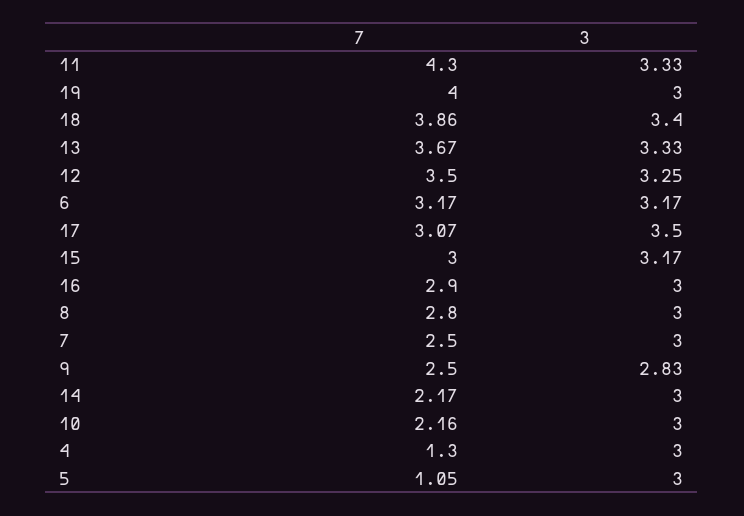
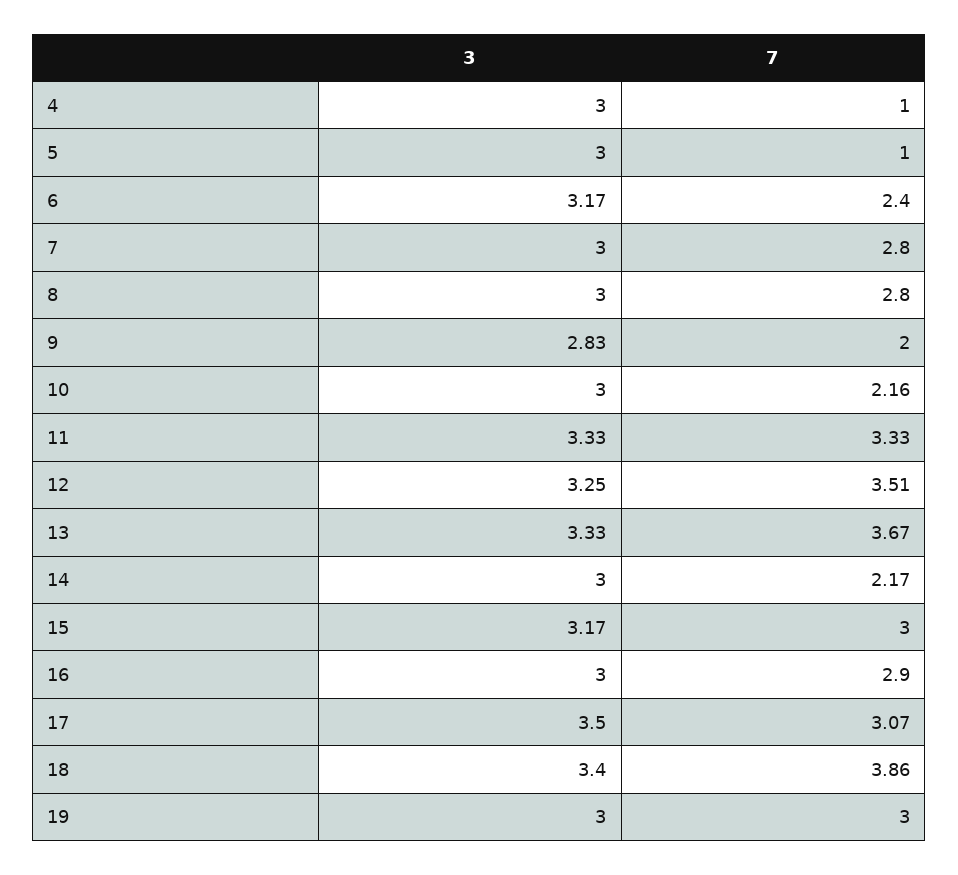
7, 11: 4.3 -> 3.33
7, 19: 4 -> 3
7, 12: 3.5 -> 3.51
7, 6: 3.17 -> 2.4
7, 7: 2.5 -> 2.8
7, 9: 2.5 -> 2
7, 4: 1.3 -> 1
7, 5: 1.05 -> 1

